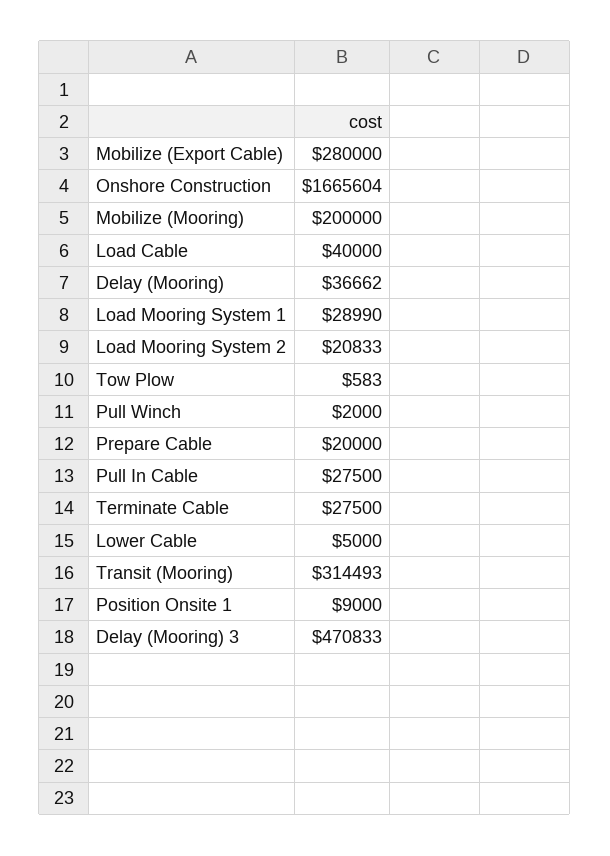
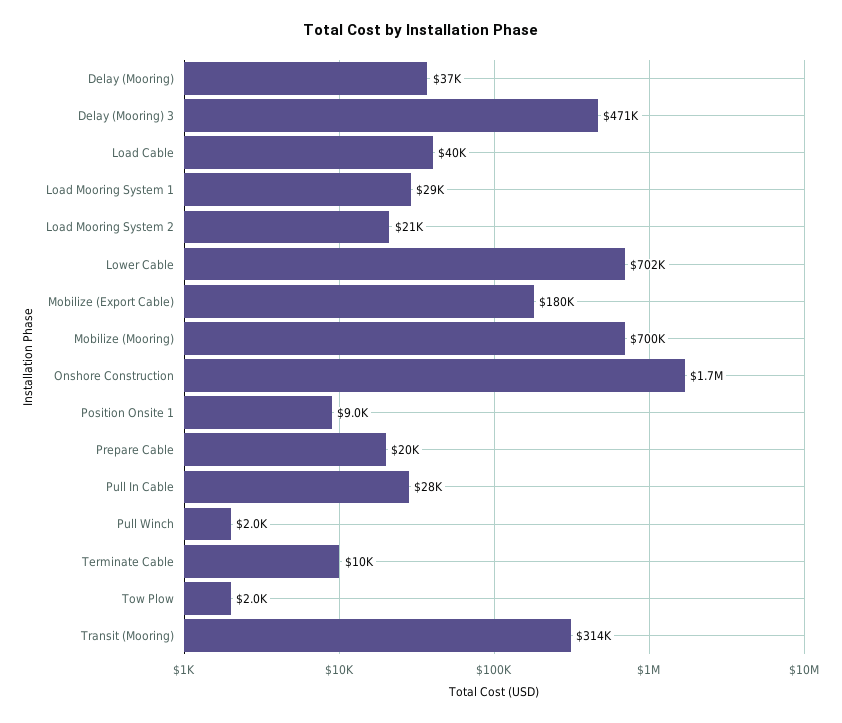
Mobilize (Export Cable): 280000 -> 180000
Mobilize (Mooring): 200000 -> 700000
Tow Plow: 583 -> 2000
Terminate Cable: 27500 -> 10000
Lower Cable: 5000 -> 702000

